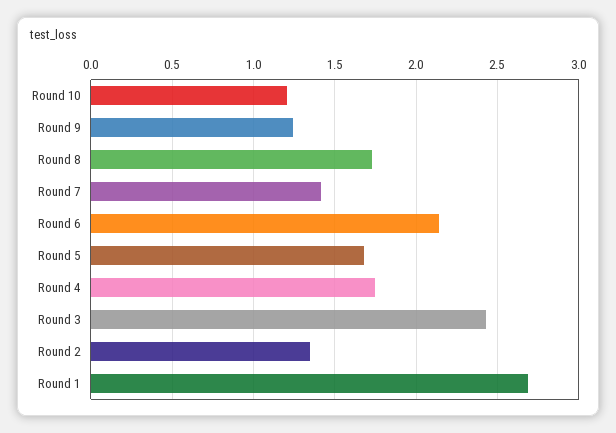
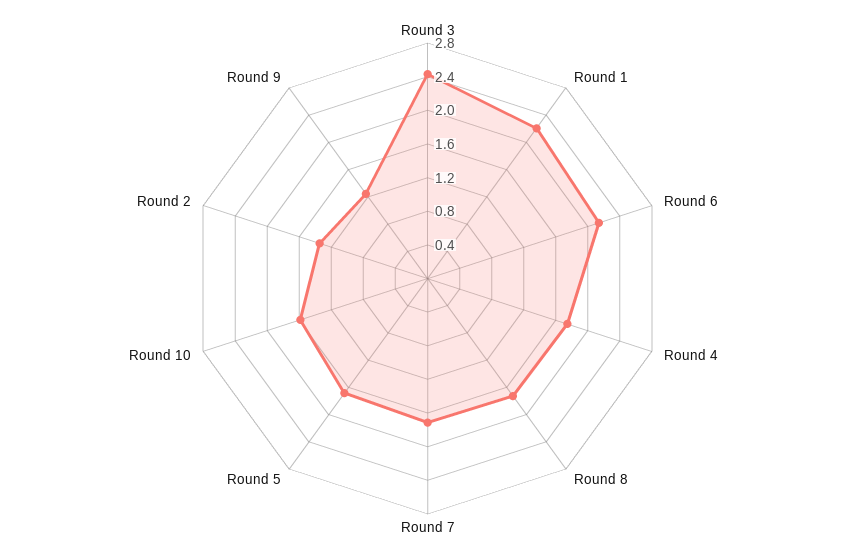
Round 10: 1.2 -> 1.6
Round 7: 1.4 -> 1.7
Round 1: 2.7 -> 2.2

